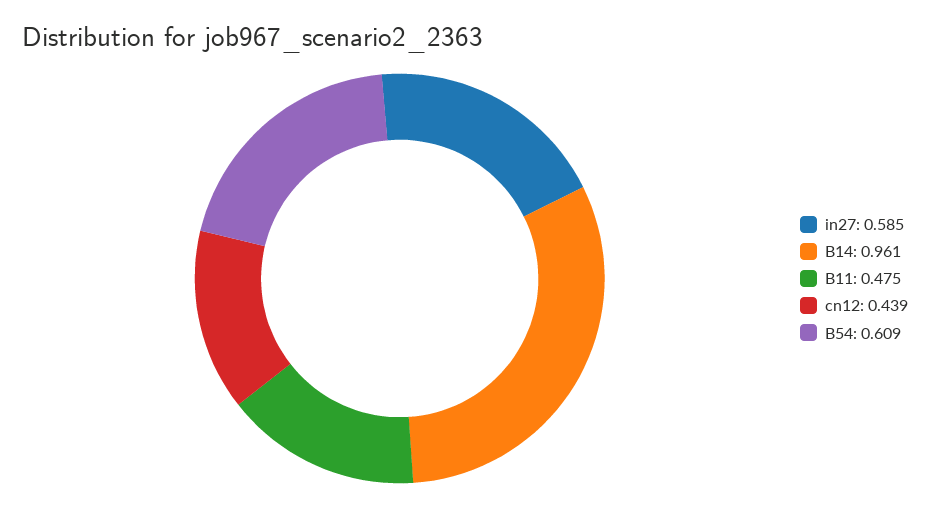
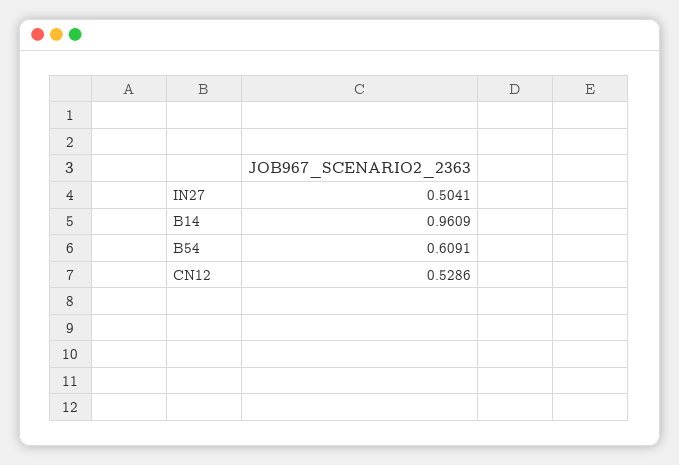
in27: 0.585 -> 0.5041
B11: 0.475 -> none
cn12: 0.439 -> 0.5286

